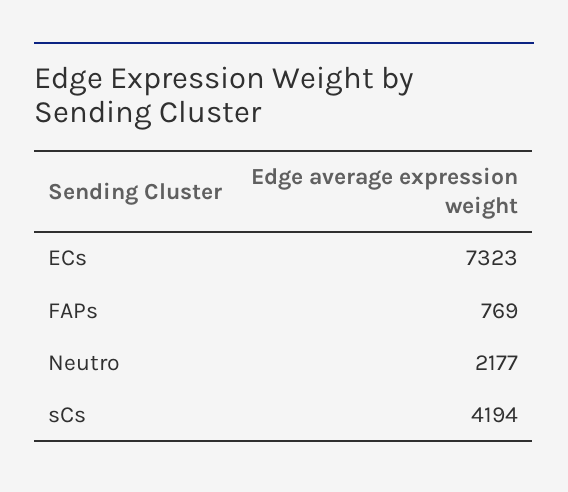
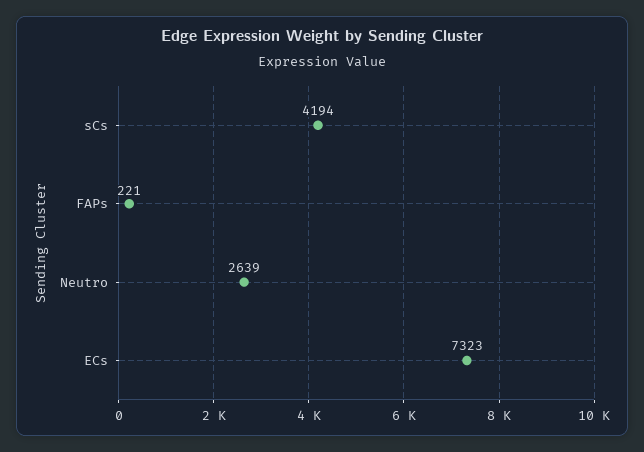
FAPs: 769 -> 221
Neutro: 2177 -> 2639

